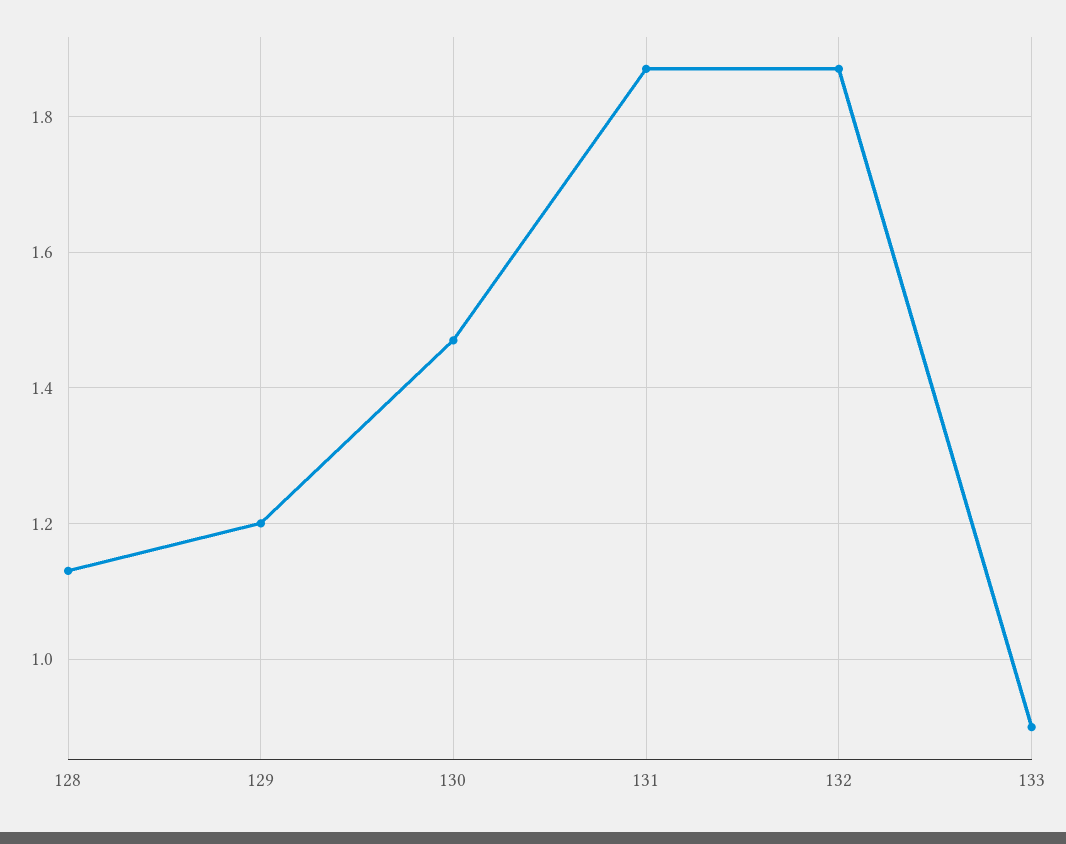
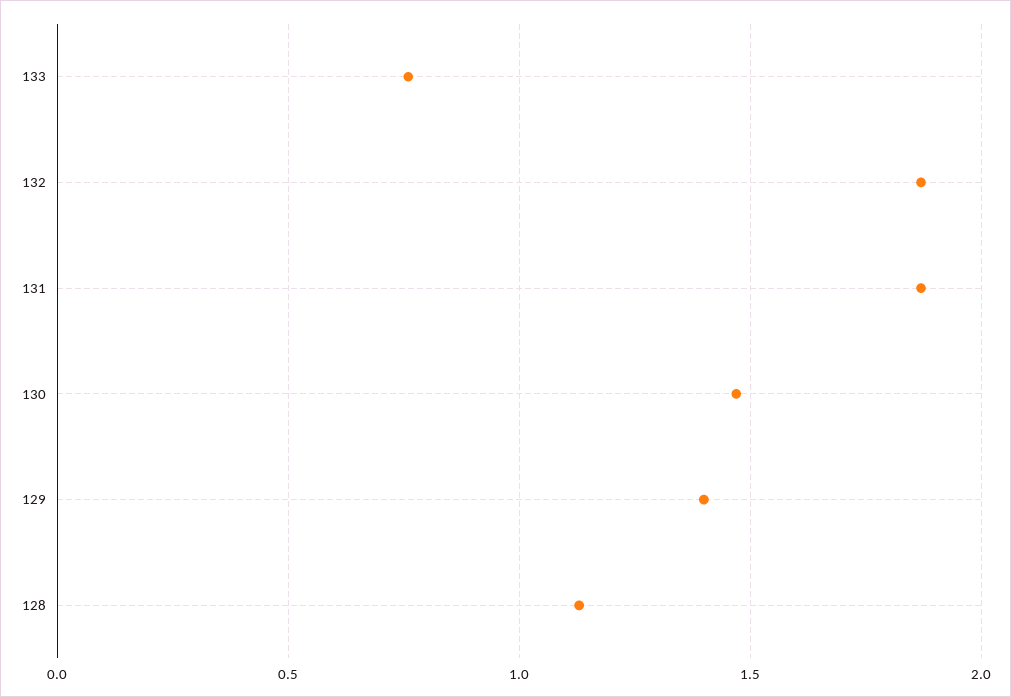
129: 1.2 -> 1.4
133: 0.9 -> 0.75

